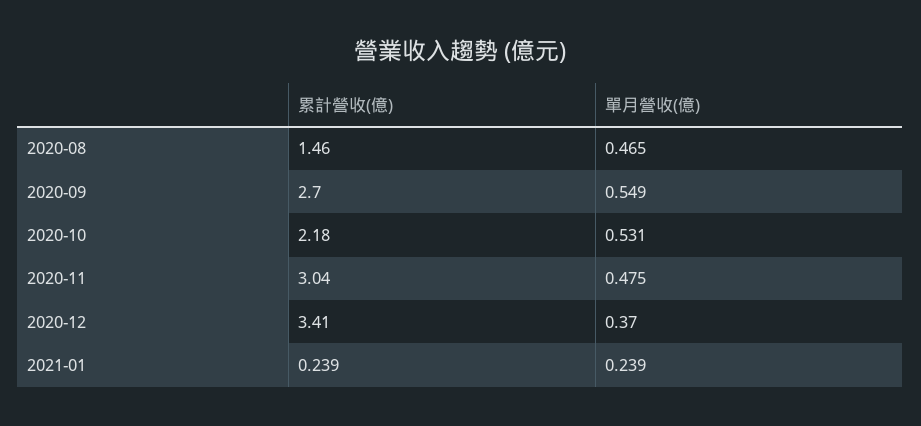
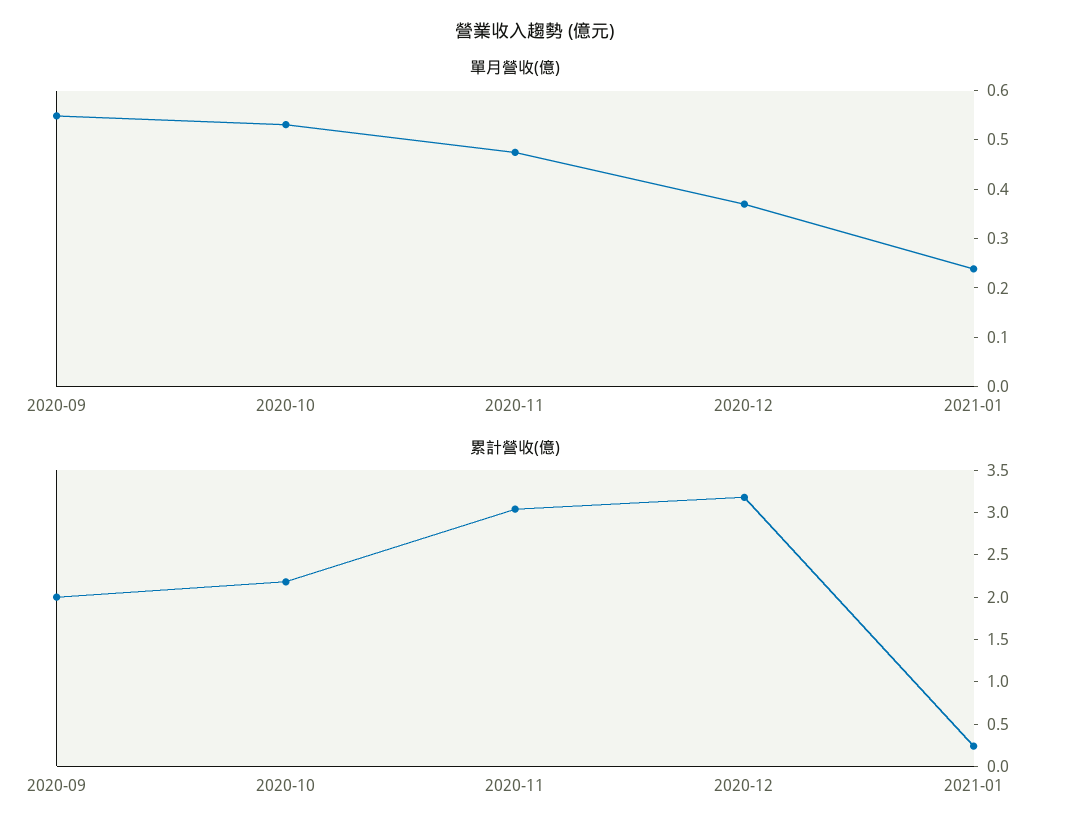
累計營收(億), 2020-08: 1.46 -> none
單月營收(億), 2020-08: 0.465 -> none
累計營收(億), 2020-09: 2.7 -> 2
累計營收(億), 2020-12: 3.41 -> 3.2

